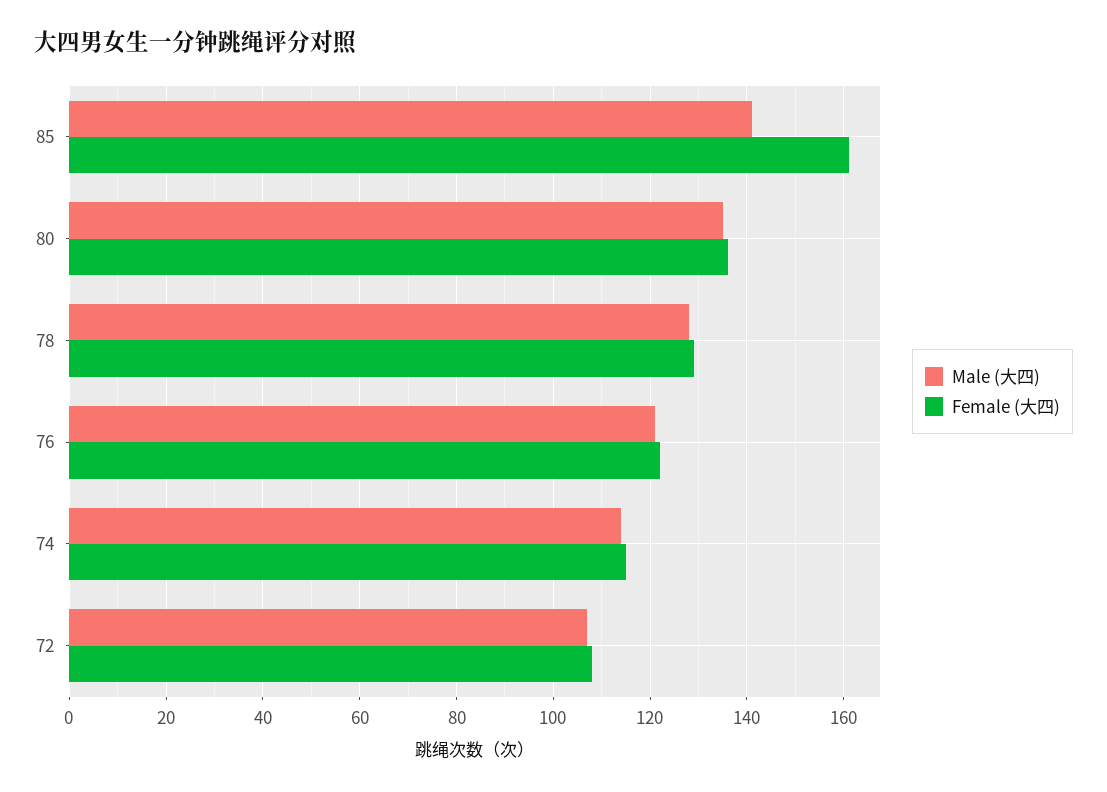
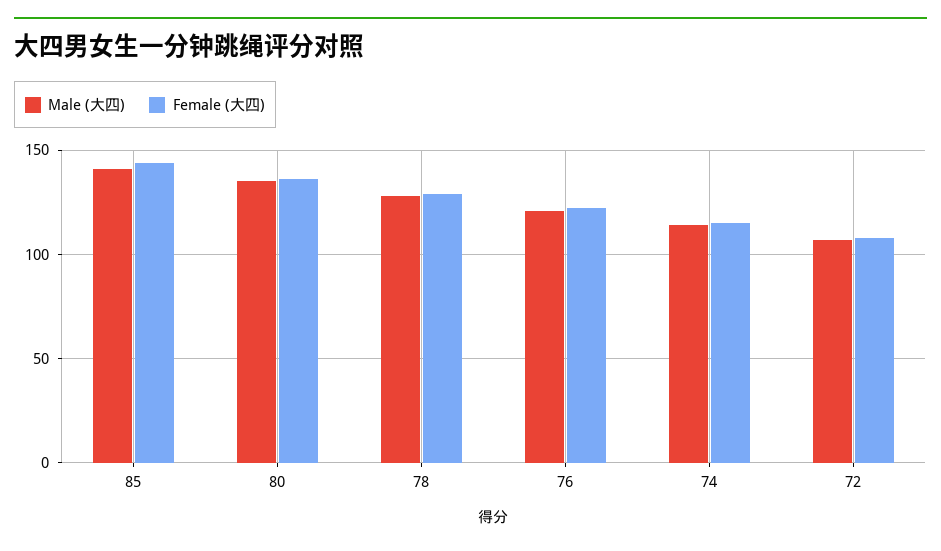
Female (大四), 85: 160 -> 145

